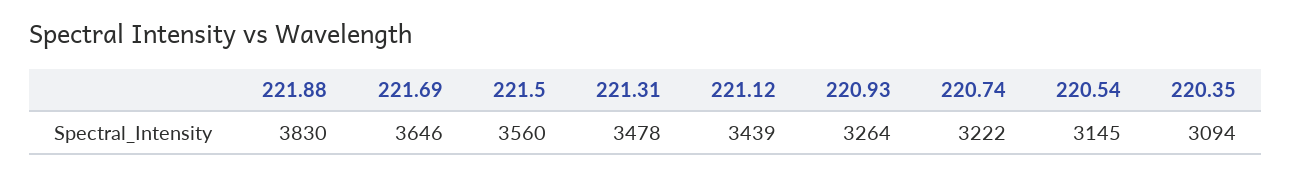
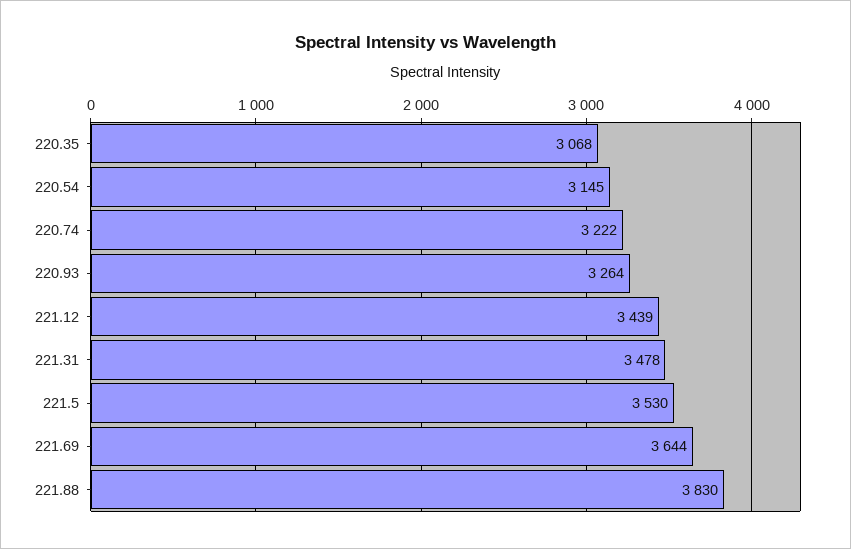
221.69: 3646 -> 3644
221.5: 3560 -> 3530
220.35: 3094 -> 3068

